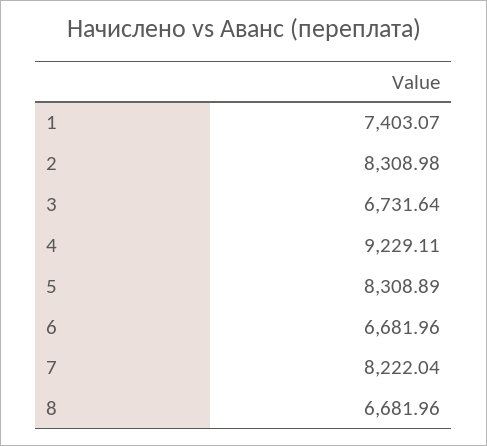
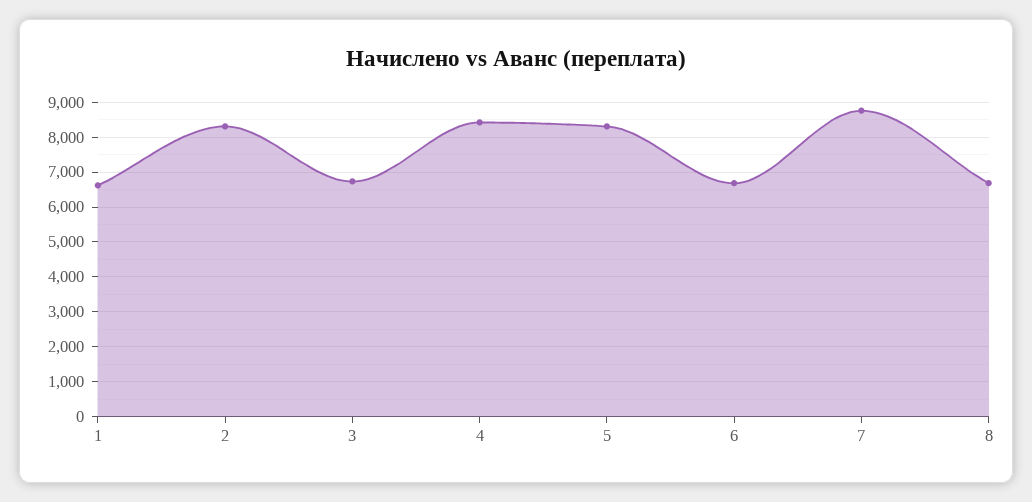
1: 7403.07 -> 6600
4: 9229.11 -> 8400
7: 8222.04 -> 8800

